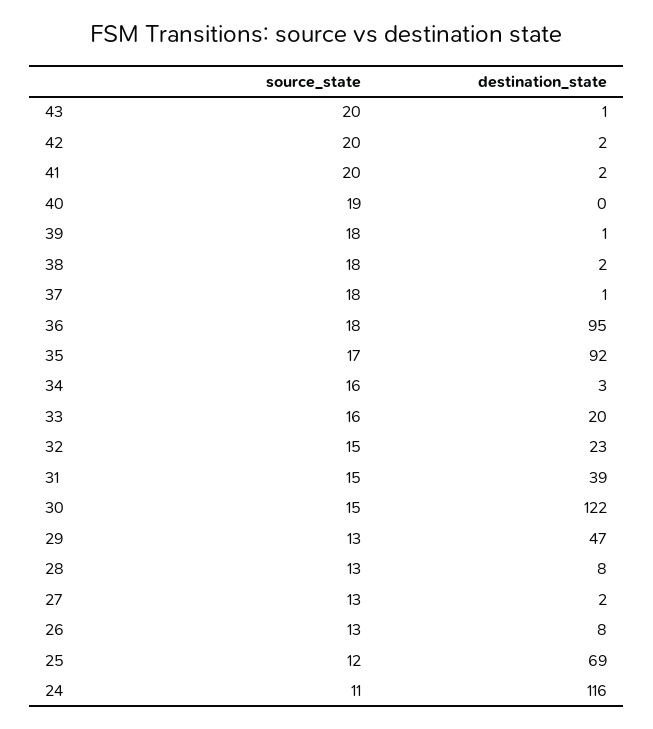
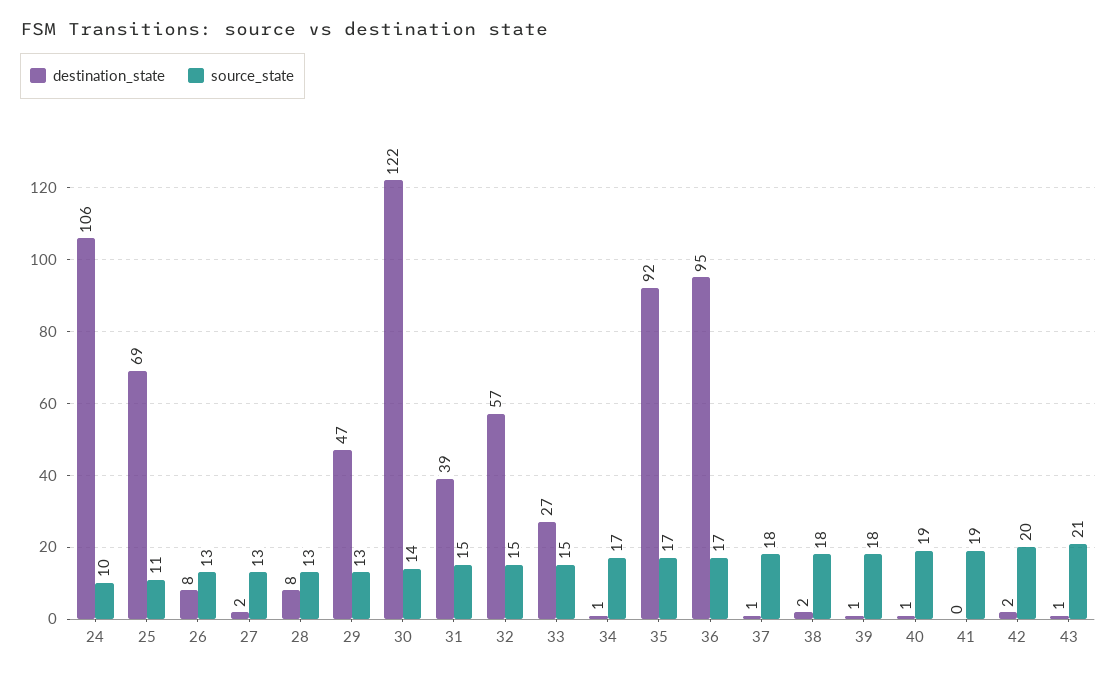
source_state, 43: 20 -> 21
source_state, 41: 20 -> 19
destination_state, 41: 2 -> 0
destination_state, 40: 0 -> 1
source_state, 36: 18 -> 17
source_state, 34: 16 -> 17
destination_state, 34: 3 -> 1
source_state, 33: 16 -> 15
destination_state, 33: 20 -> 27
destination_state, 32: 23 -> 57
source_state, 30: 15 -> 14
source_state, 25: 12 -> 11
source_state, 24: 11 -> 10
destination_state, 24: 116 -> 106

